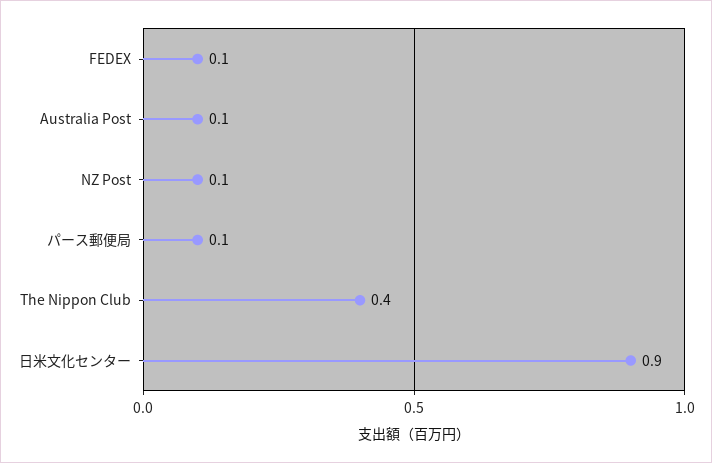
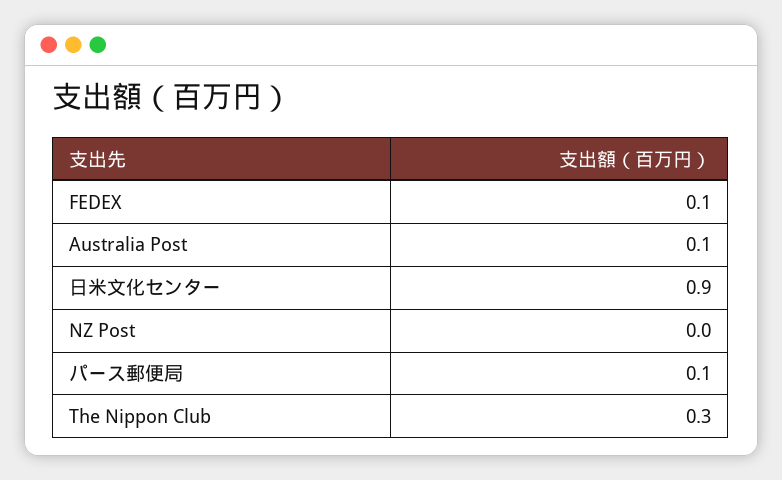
NZ Post: 0.1 -> 0
The Nippon Club: 0.4 -> 0.3

